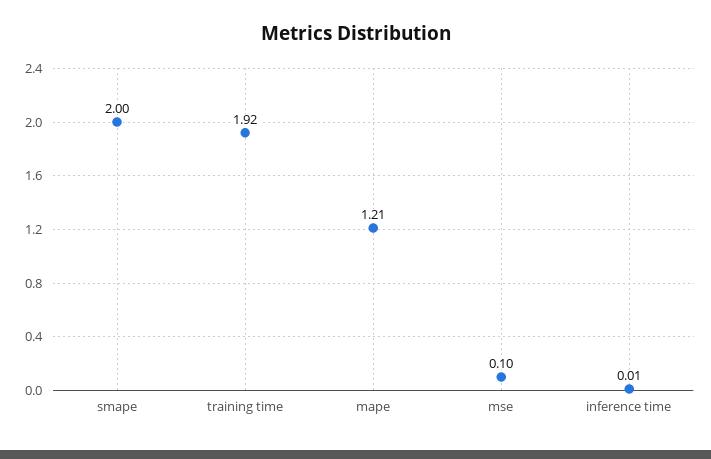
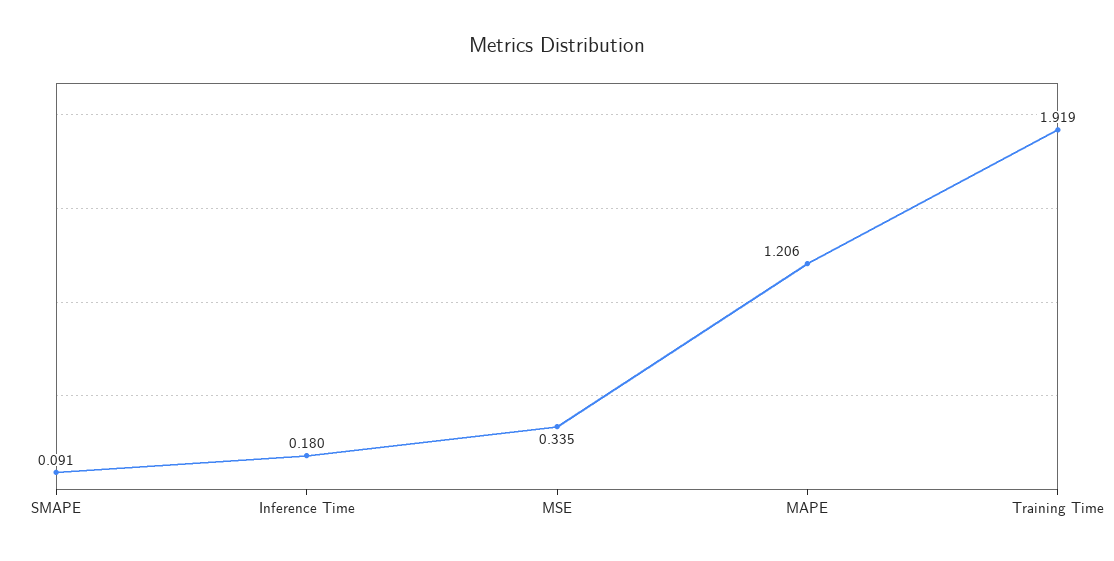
smape: 2 -> 0.091
mse: 0.1 -> 0.335
inference time: 0.01 -> 0.18

